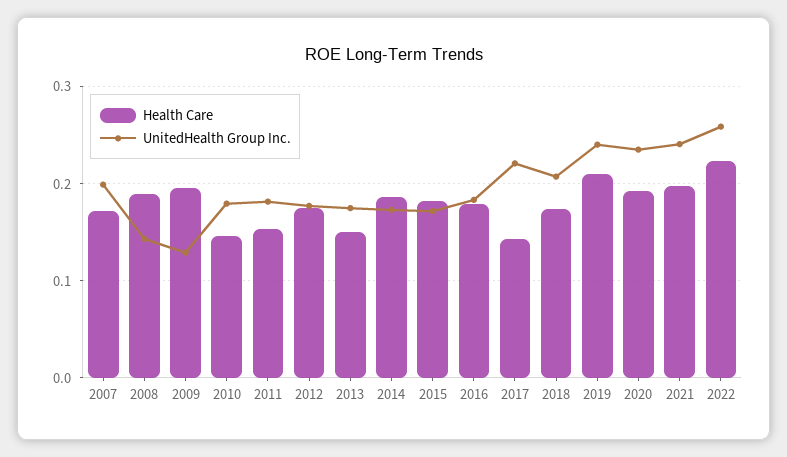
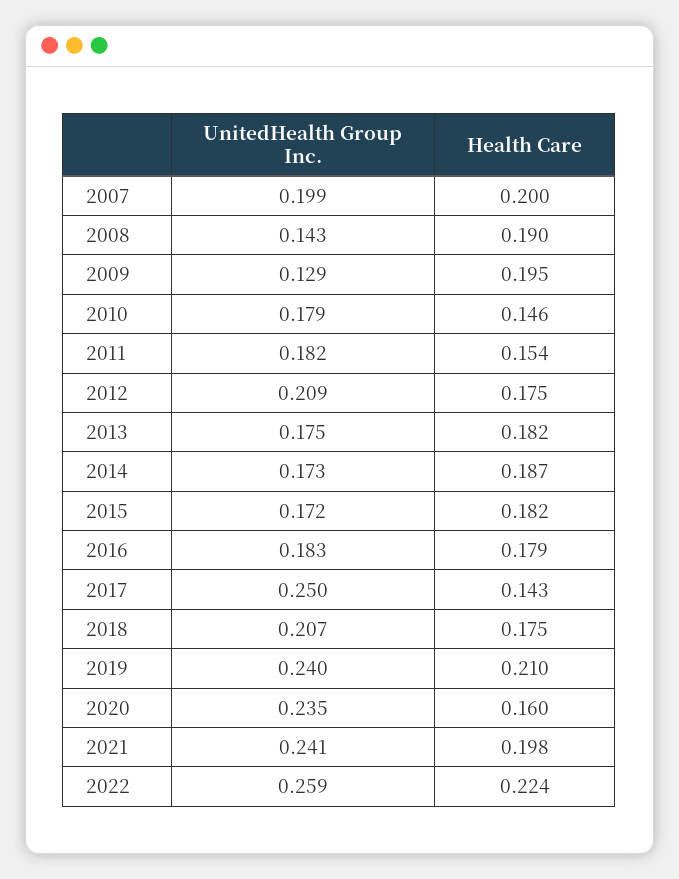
Health Care, 2007: 0.17 -> 0.2
UnitedHealth Group Inc., 2012: 0.18 -> 0.209
Health Care, 2013: 0.15 -> 0.182
UnitedHealth Group Inc., 2017: 0.22 -> 0.25
Health Care, 2020: 0.19 -> 0.16

